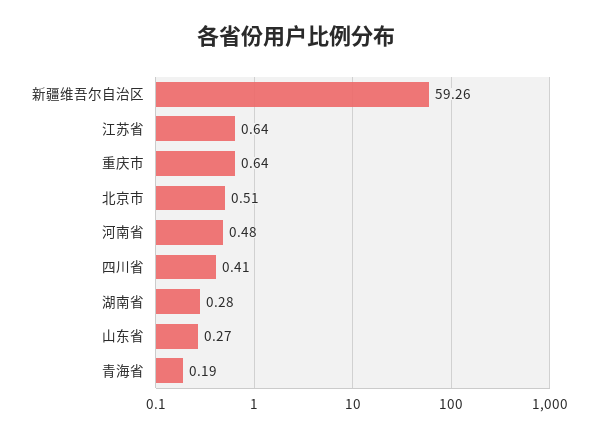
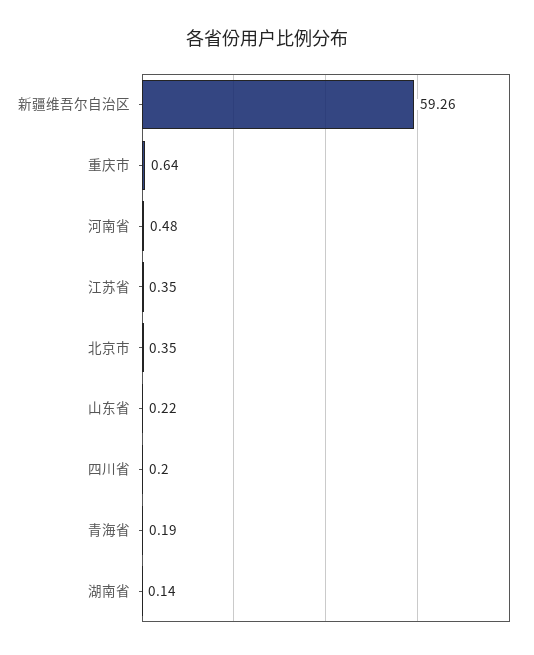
江苏省: 0.64 -> 0.35
北京市: 0.51 -> 0.35
四川省: 0.41 -> 0.2
湖南省: 0.28 -> 0.14
山东省: 0.27 -> 0.22

